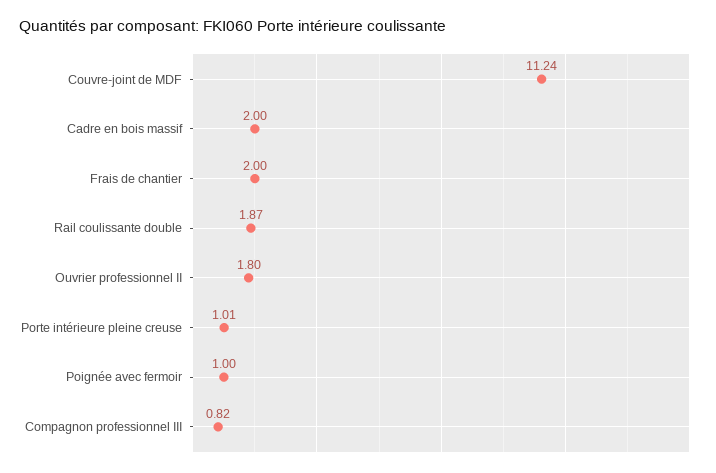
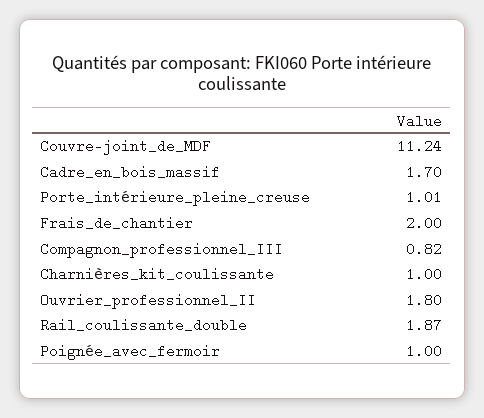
Cadre en bois massif: 2 -> 1.7
Charnières_kit_coulissante: none -> 1

